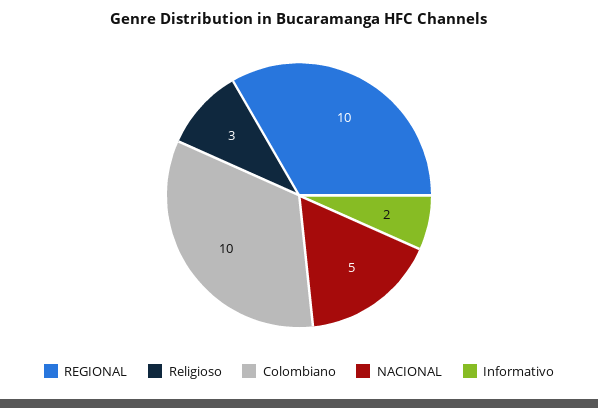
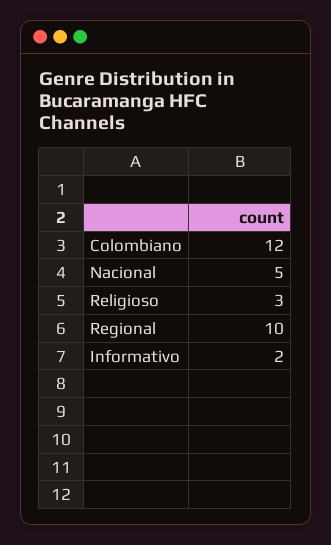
Colombiano: 10 -> 12

